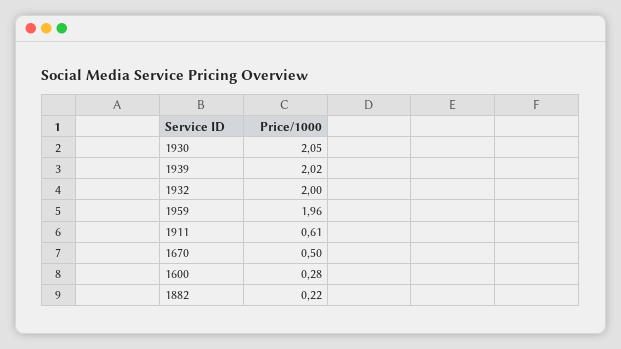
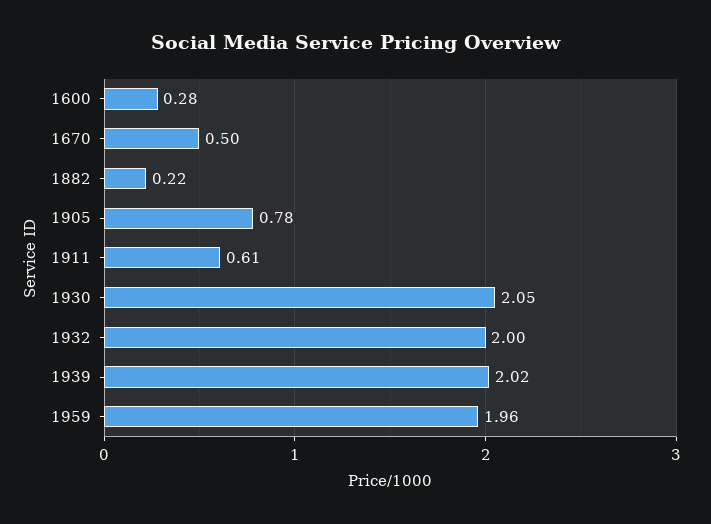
1905: none -> 0.78

